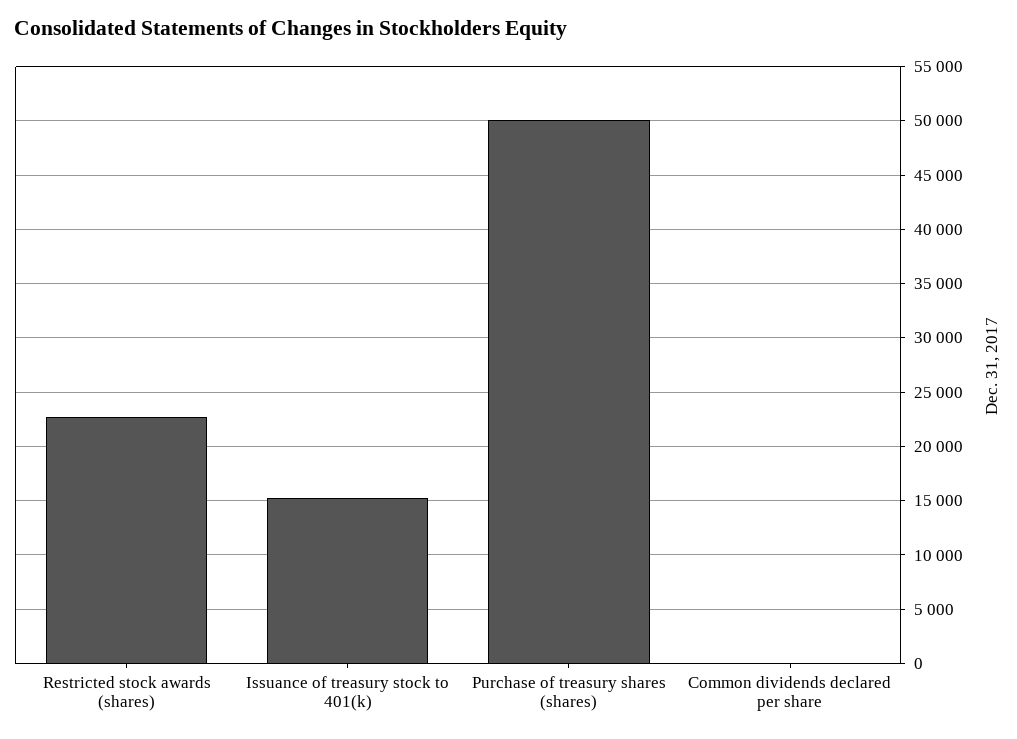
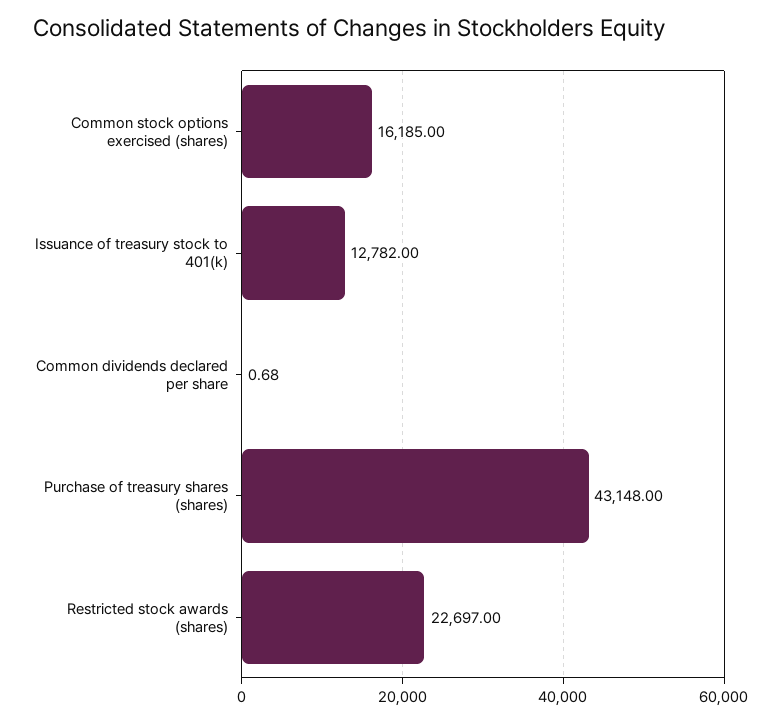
Issuance of treasury stock to 401(k): 15000 -> 12782
Purchase of treasury shares (shares): 50000 -> 43148
Common stock options exercised (shares): none -> 16185

